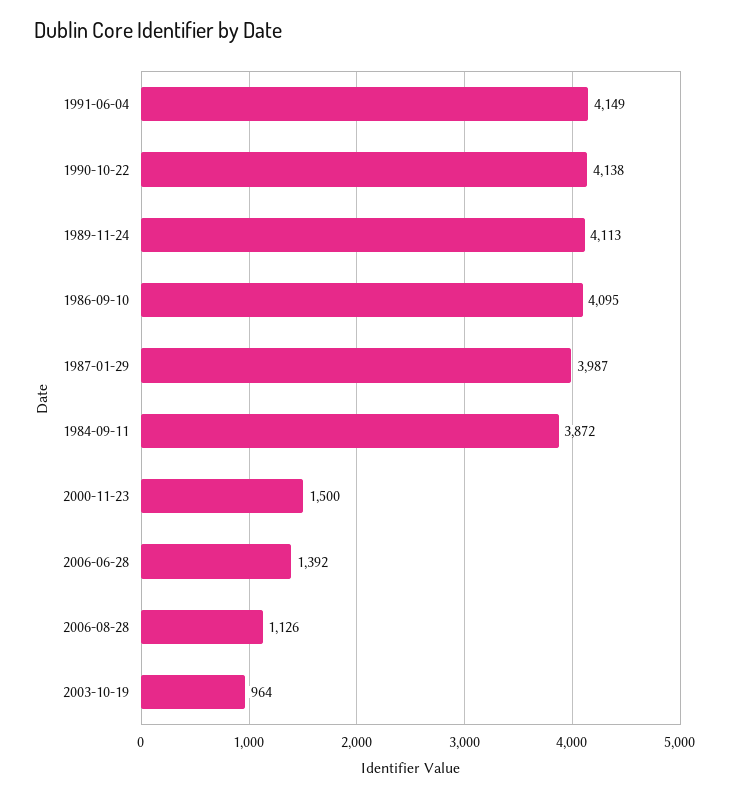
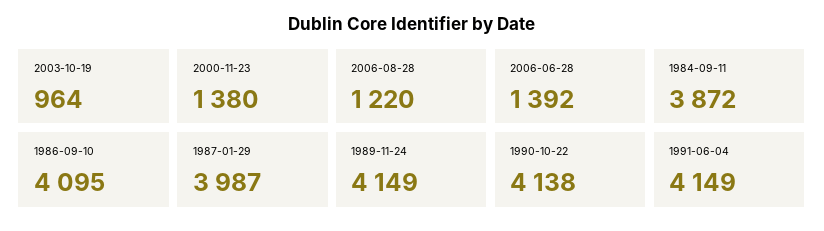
1989-11-24: 4113 -> 4149
2000-11-23: 1500 -> 1380
2006-08-28: 1126 -> 1220

